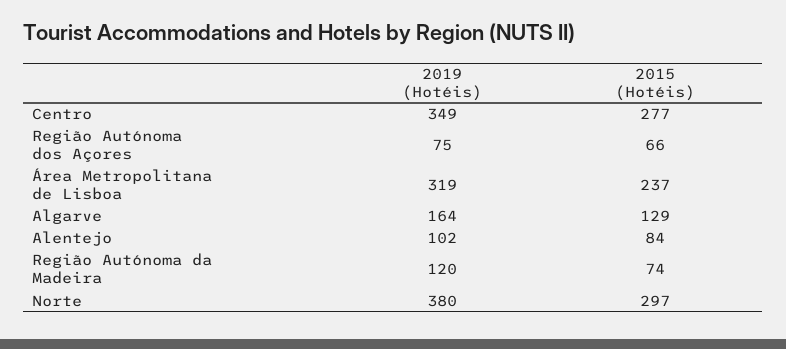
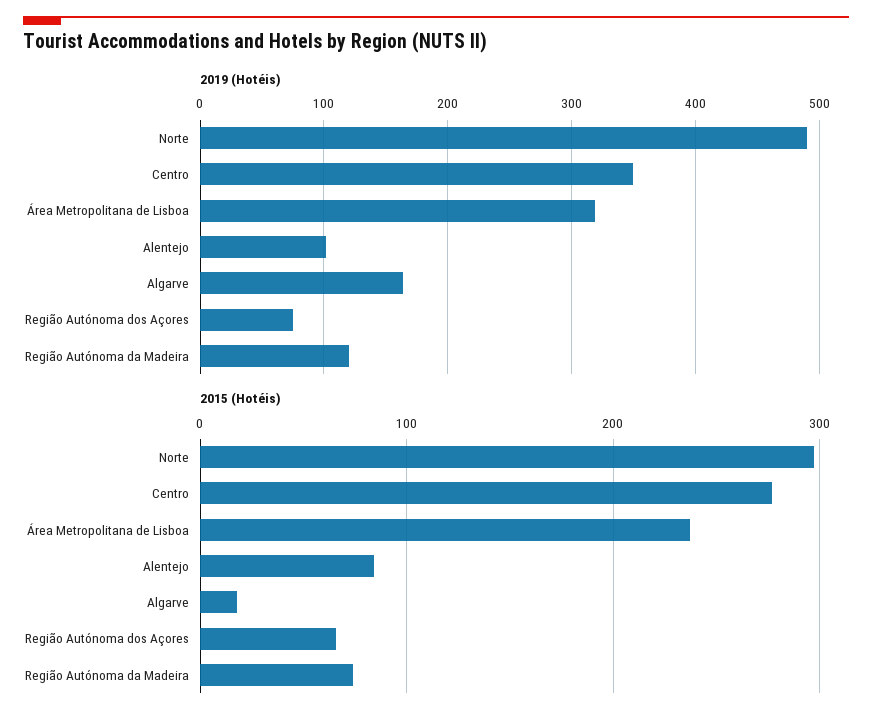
2015 (Hotéis), Algarve: 129 -> 20
2019 (Hotéis), Norte: 380 -> 490

